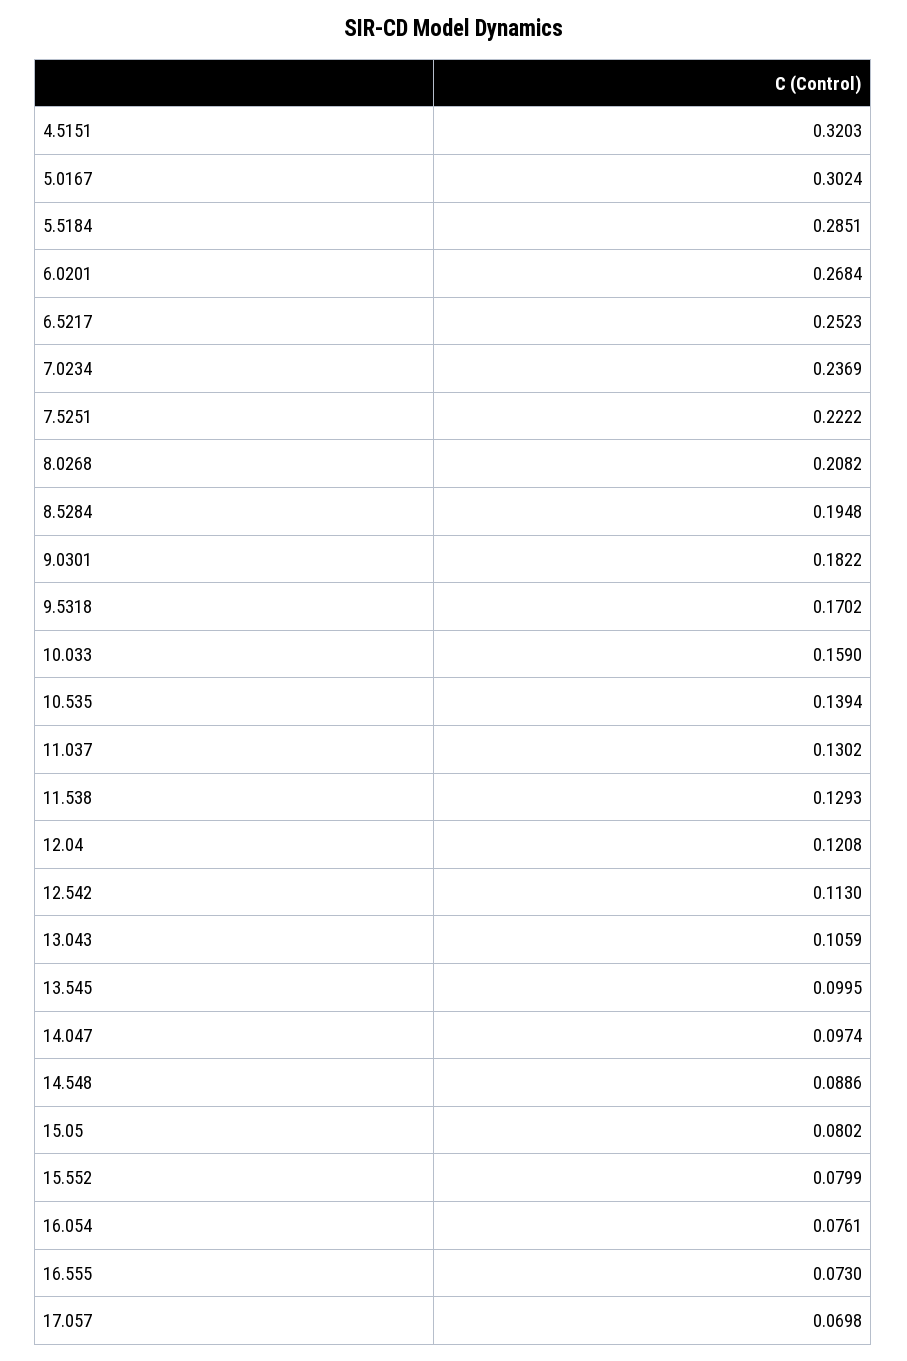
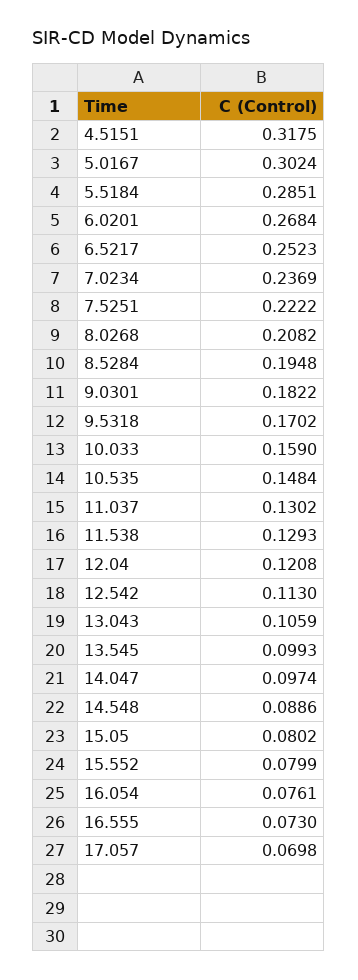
4.5151: 0.3203 -> 0.3175
10.535: 0.1394 -> 0.1484
13.545: 0.0995 -> 0.0993

